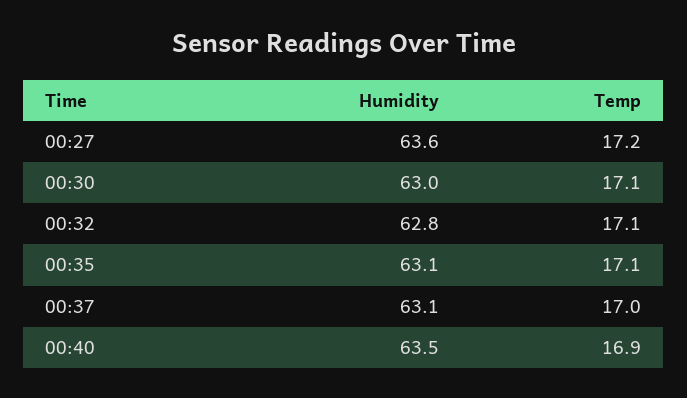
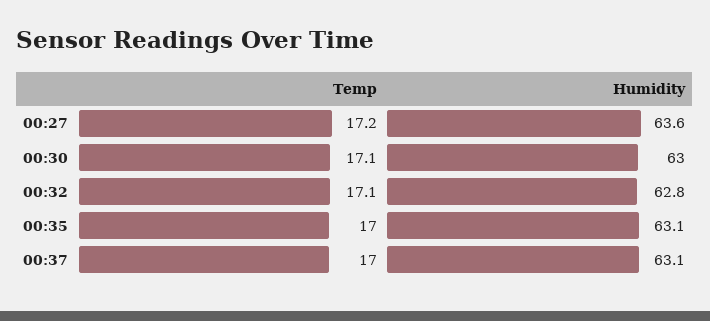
Temp, 00:35: 17.1 -> 17
Humidity, 00:40: 63.5 -> none
Temp, 00:40: 16.9 -> none

